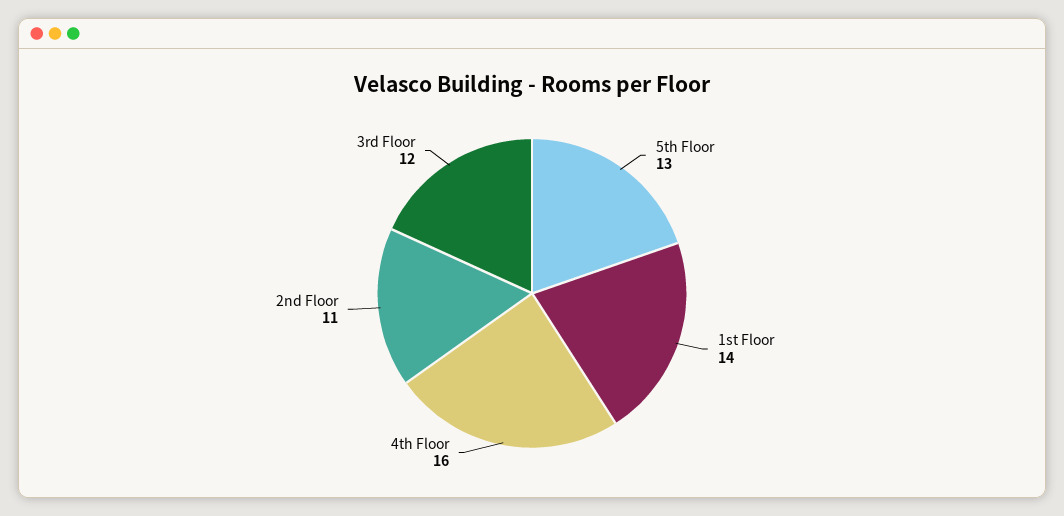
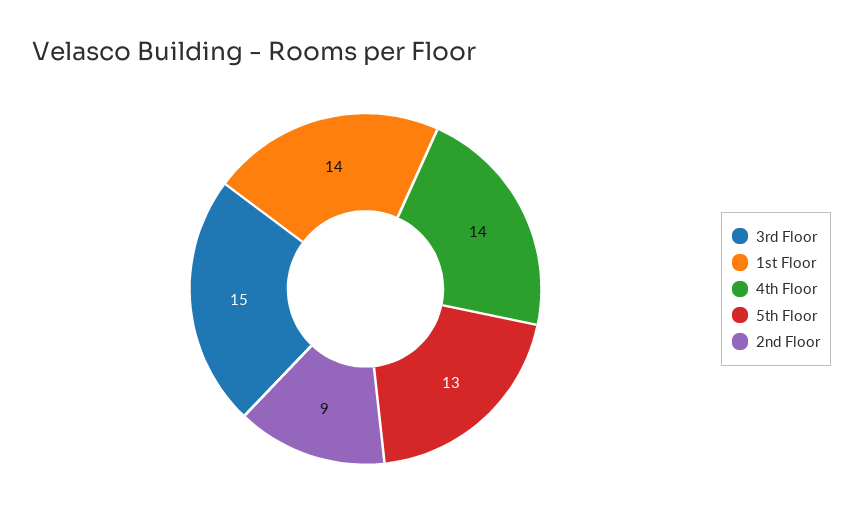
4th Floor: 16 -> 14
2nd Floor: 11 -> 9
3rd Floor: 12 -> 15

